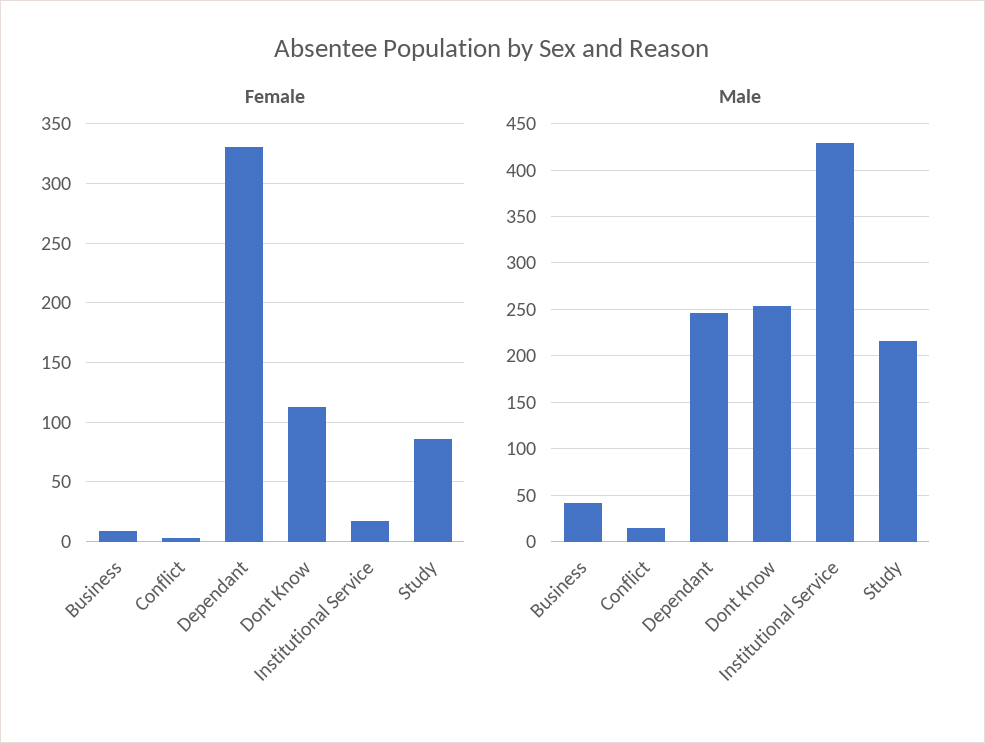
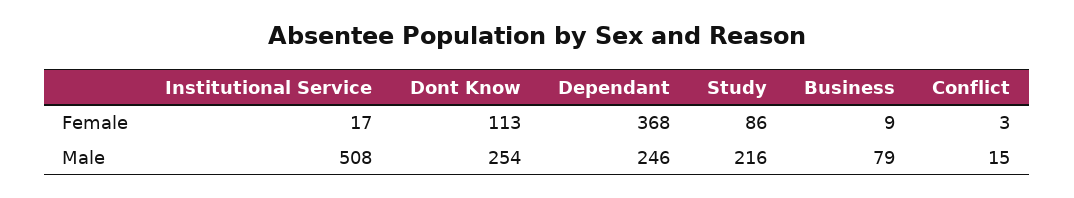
Female, Dependant: 330 -> 368
Male, Business: 40 -> 79
Male, Institutional Service: 430 -> 508

